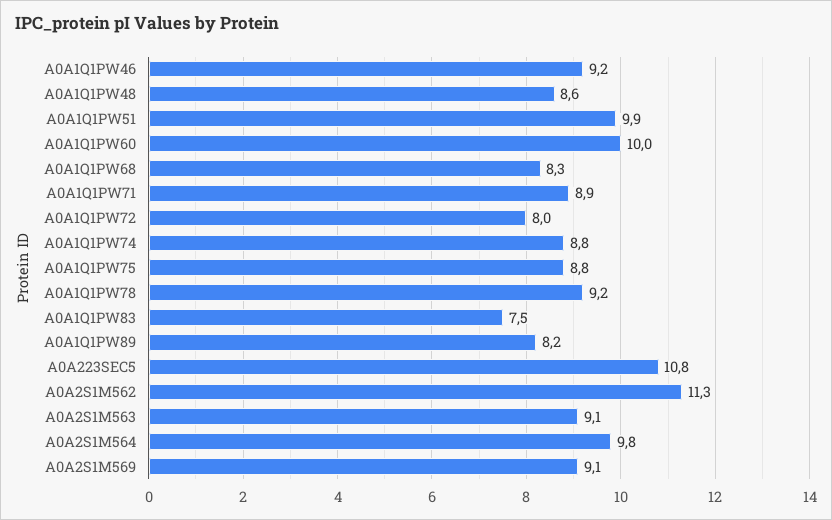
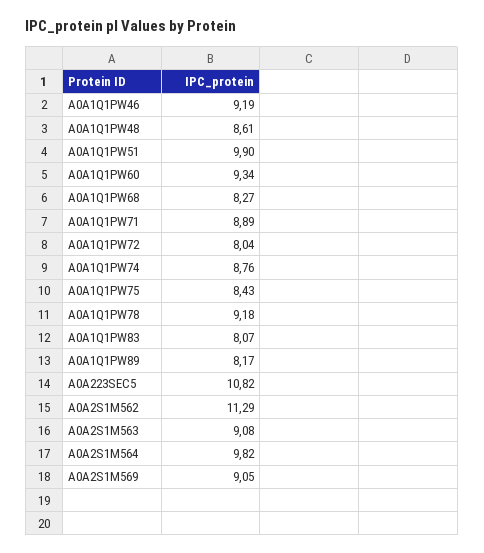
A0A1Q1PW60: 10 -> 9.34
A0A1Q1PW75: 8.8 -> 8.43
A0A1Q1PW83: 7.5 -> 8.07

